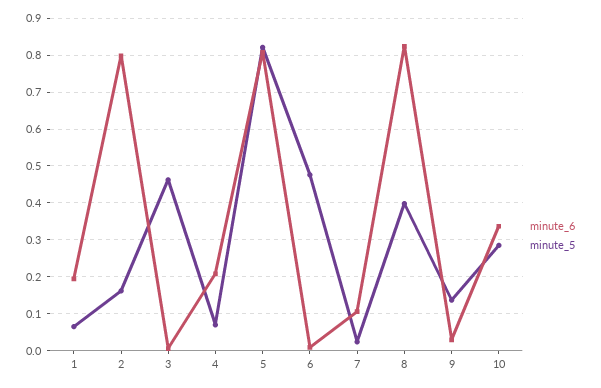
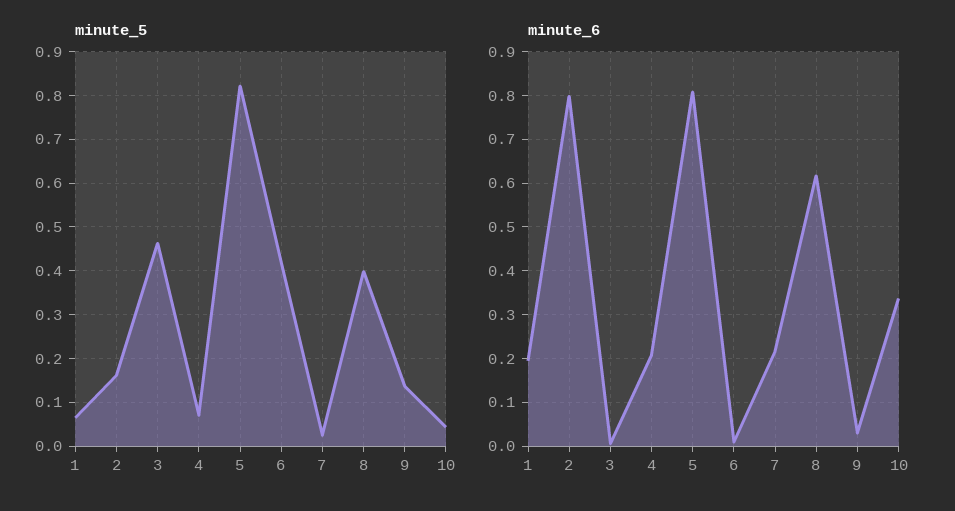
minute_5, 6: 0.48 -> 0.42
minute_6, 7: 0.1 -> 0.22
minute_6, 8: 0.82 -> 0.62
minute_5, 10: 0.28 -> 0.04

